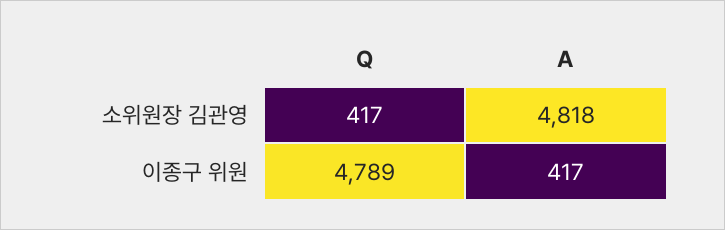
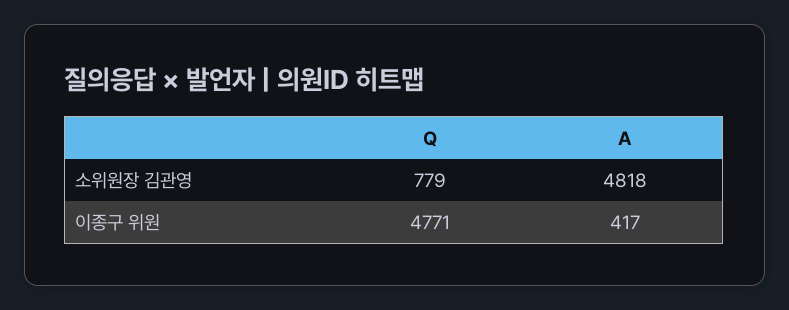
Q, 소위원장 김관영: 417 -> 779
Q, 이종구 위원: 4789 -> 4771

